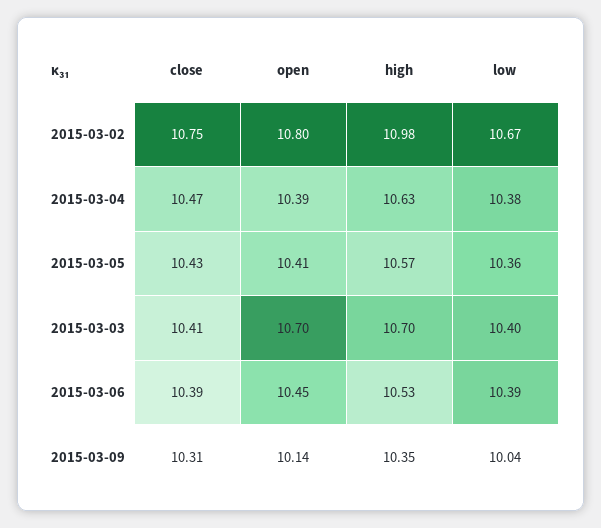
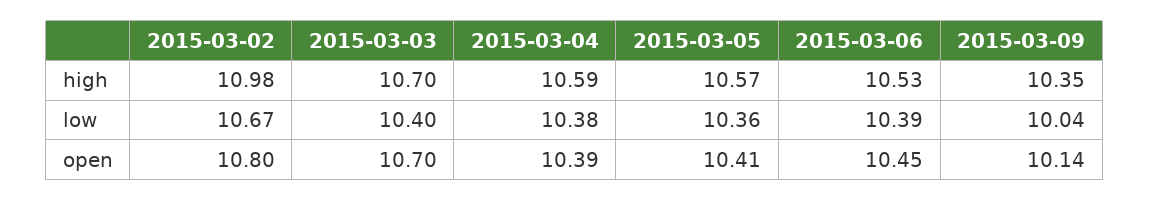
close, 2015-03-02: 10.75 -> none
close, 2015-03-04: 10.47 -> none
high, 2015-03-04: 10.63 -> 10.59
close, 2015-03-05: 10.43 -> none
close, 2015-03-03: 10.41 -> none
close, 2015-03-06: 10.39 -> none
close, 2015-03-09: 10.31 -> none

